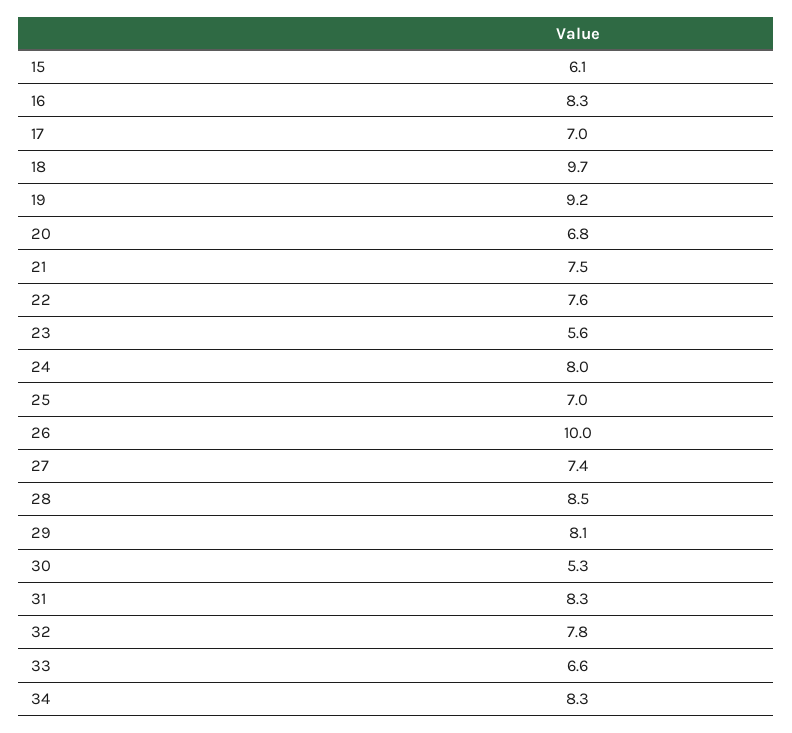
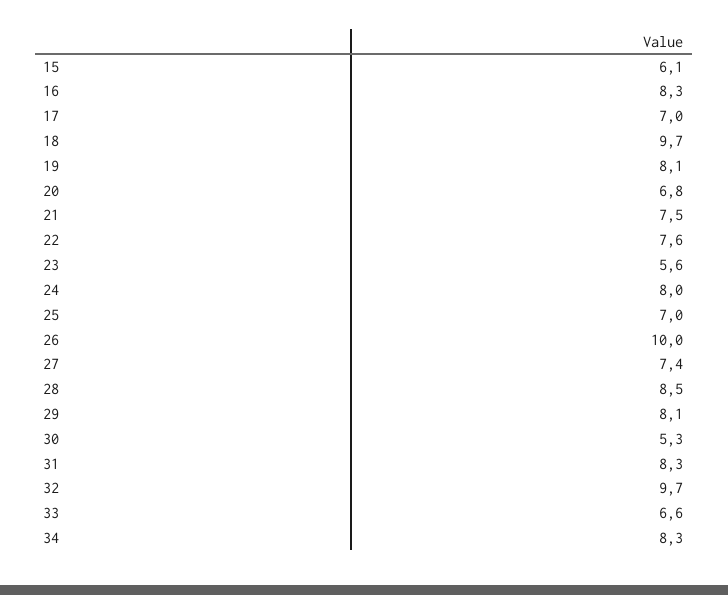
19: 9.2 -> 8.1
32: 7.8 -> 9.7

